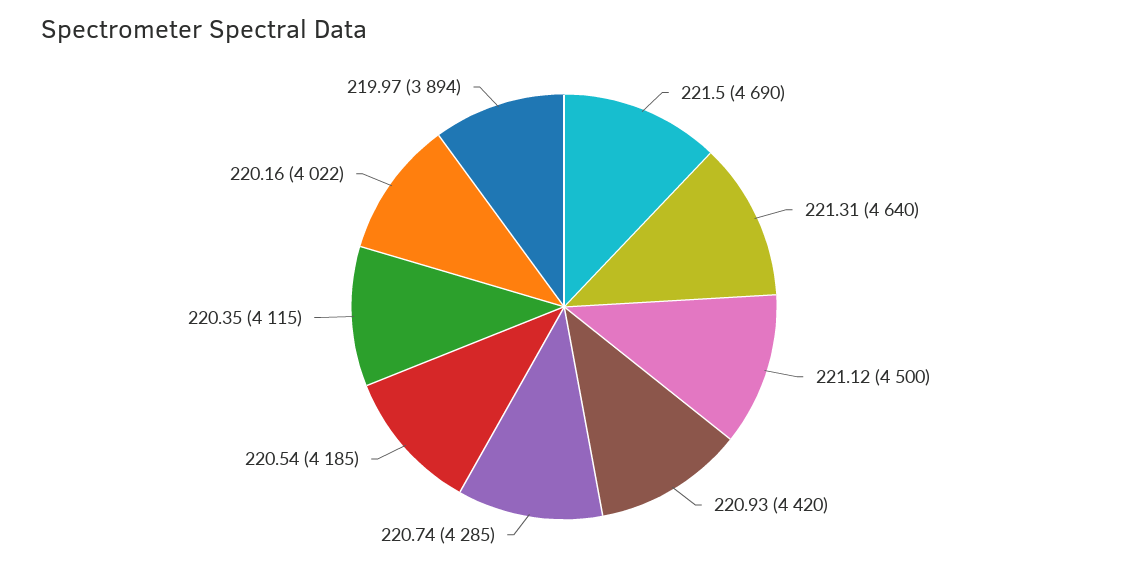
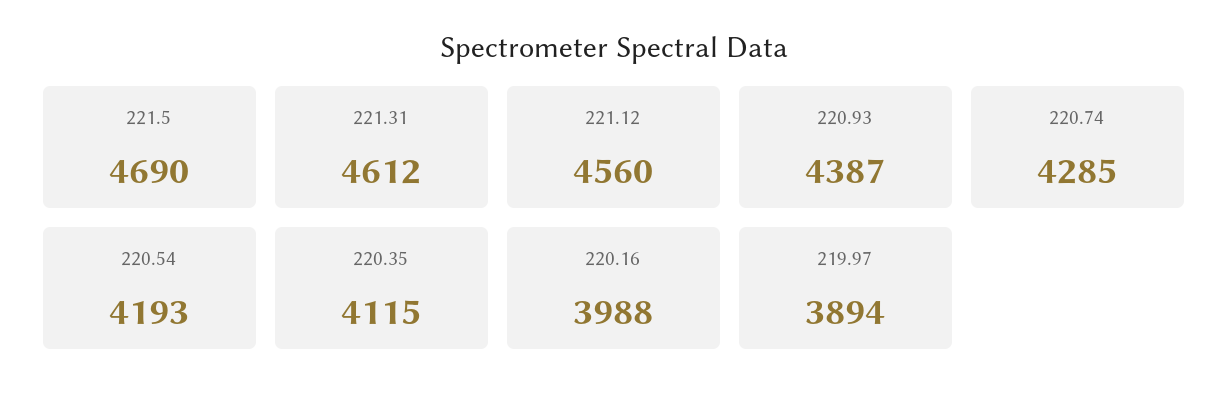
221.31: 4640 -> 4612
221.12: 4500 -> 4560
220.93: 4420 -> 4387
220.54: 4185 -> 4193
220.16: 4022 -> 3988

